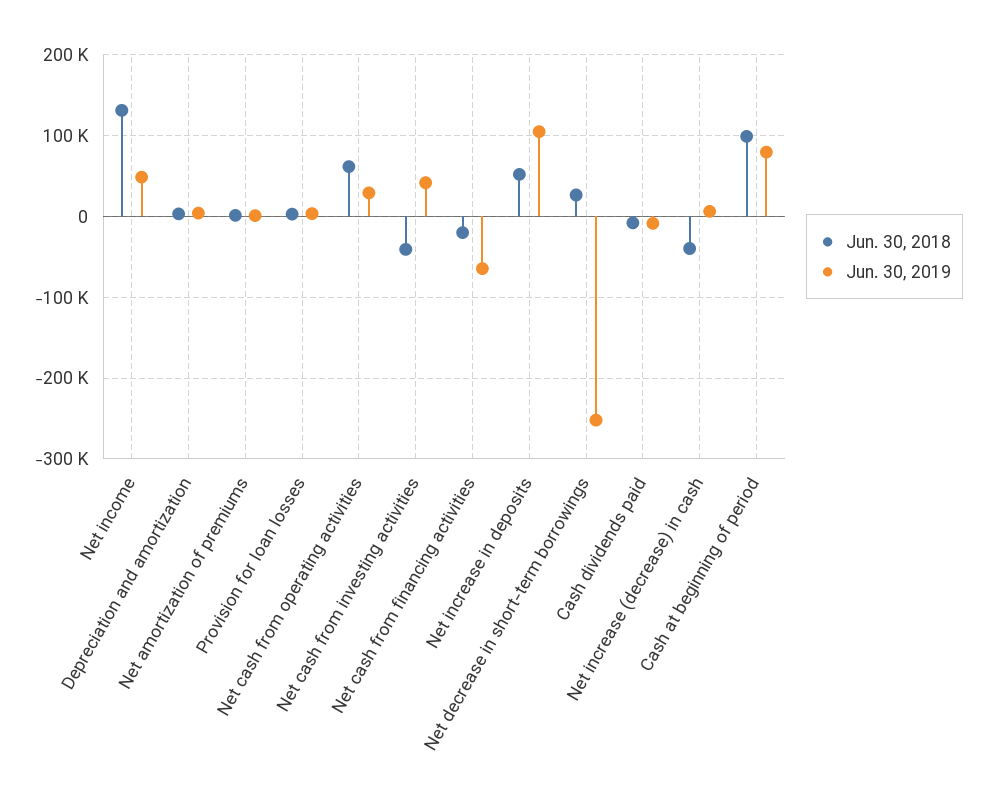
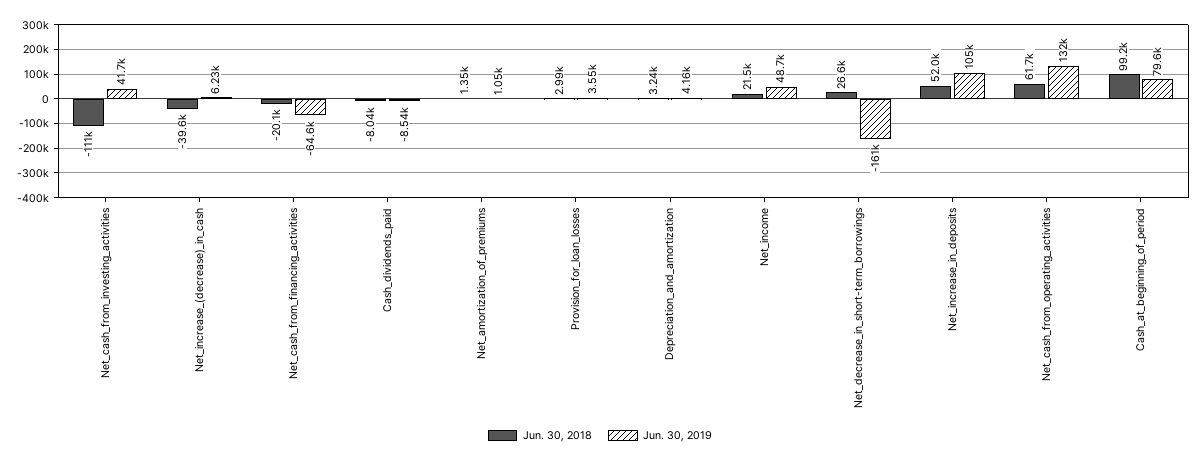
Jun. 30, 2018, Net income: 130000 -> 21500
Jun. 30, 2019, Net cash from operating activities: 30000 -> 132000
Jun. 30, 2018, Net cash from investing activities: -40000 -> -111000
Jun. 30, 2019, Net decrease in short-term borrowings: -250000 -> -161000

